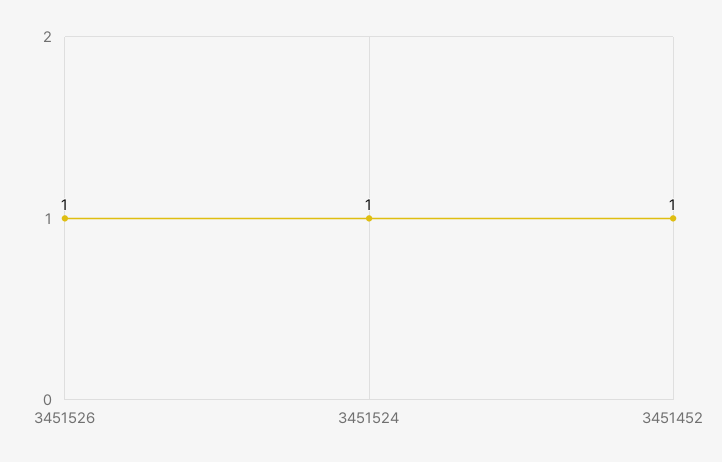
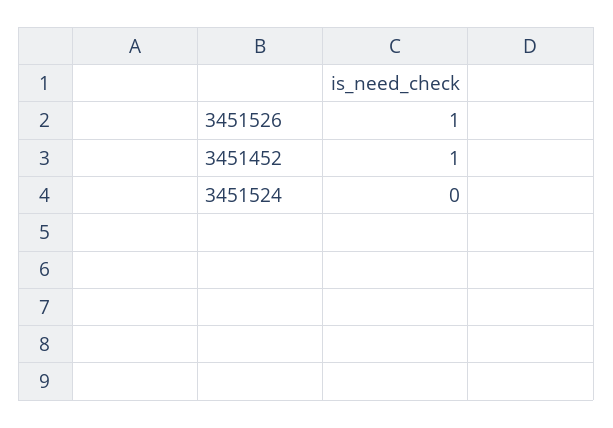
3451524: 1 -> 0

